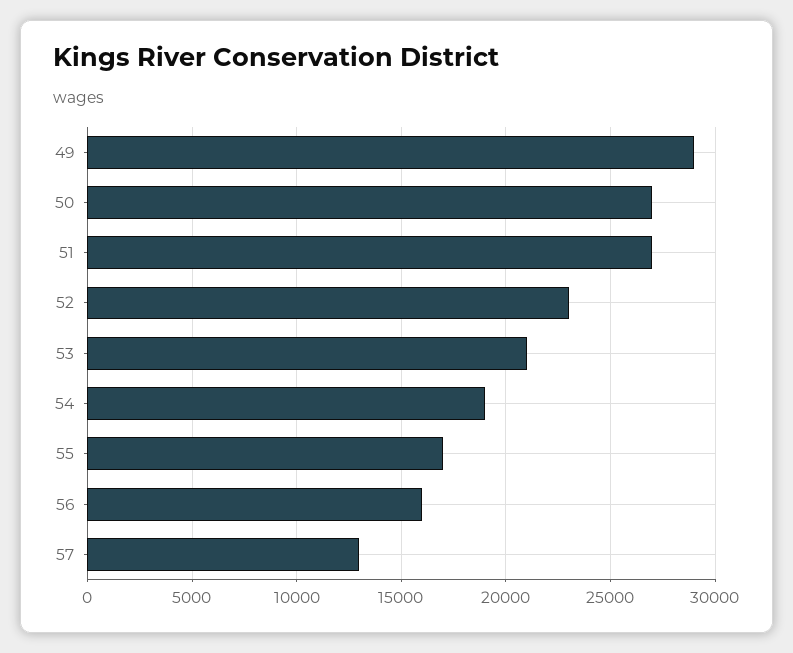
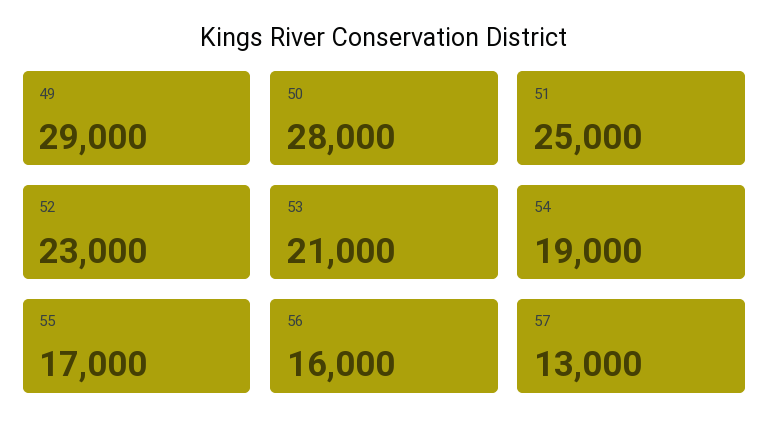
50: 27000 -> 28000
51: 27000 -> 25000

